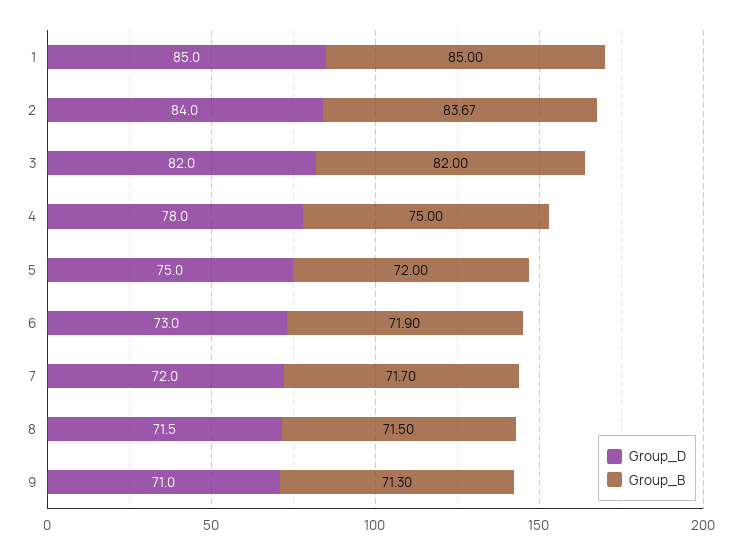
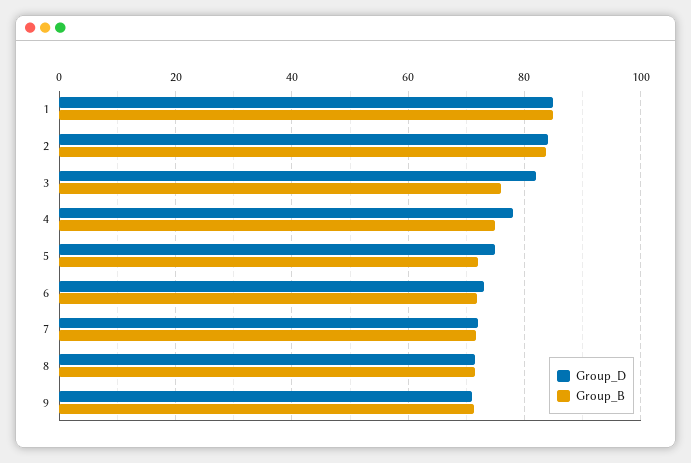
Group_B, 3: 82 -> 76

